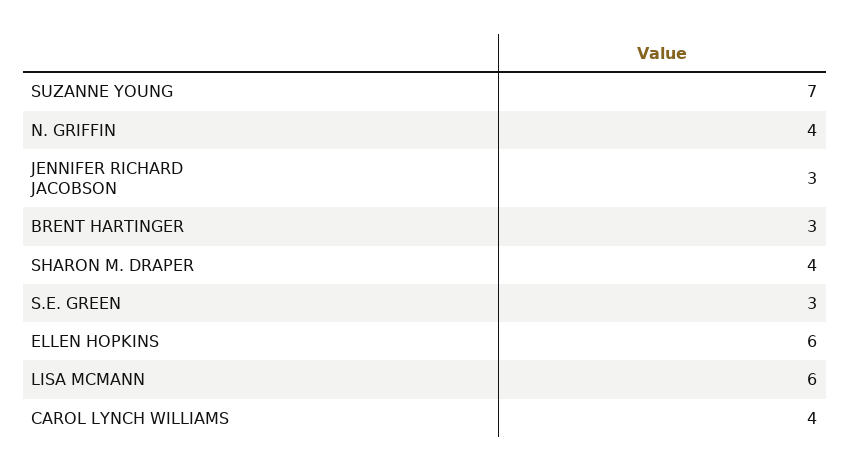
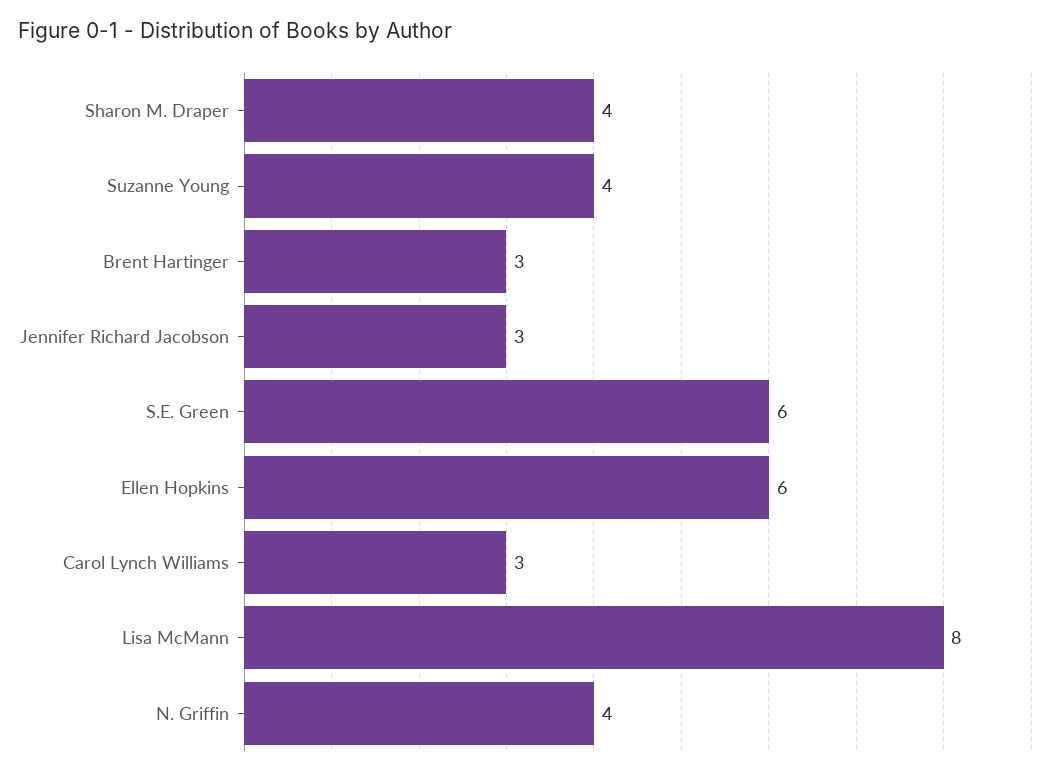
SUZANNE YOUNG: 7 -> 4
S.E. GREEN: 3 -> 6
LISA MCMANN: 6 -> 8
CAROL LYNCH WILLIAMS: 4 -> 3

